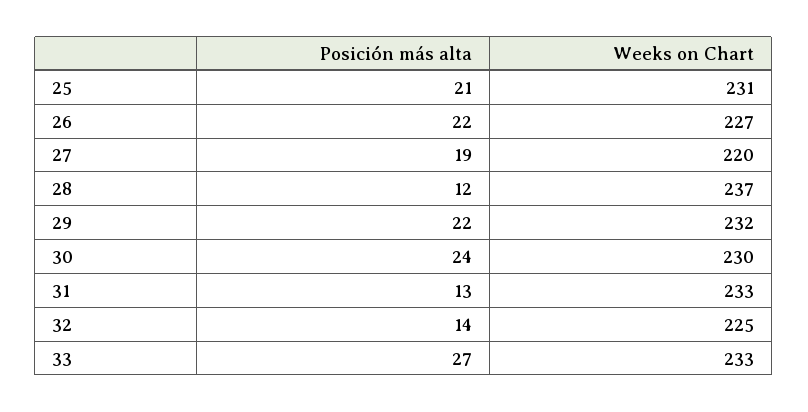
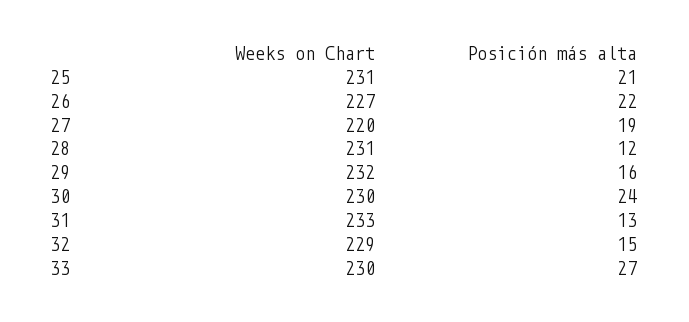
Weeks on Chart, 28: 237 -> 231
Posición más alta, 29: 22 -> 16
Posición más alta, 32: 14 -> 15
Weeks on Chart, 32: 225 -> 229
Weeks on Chart, 33: 233 -> 230

